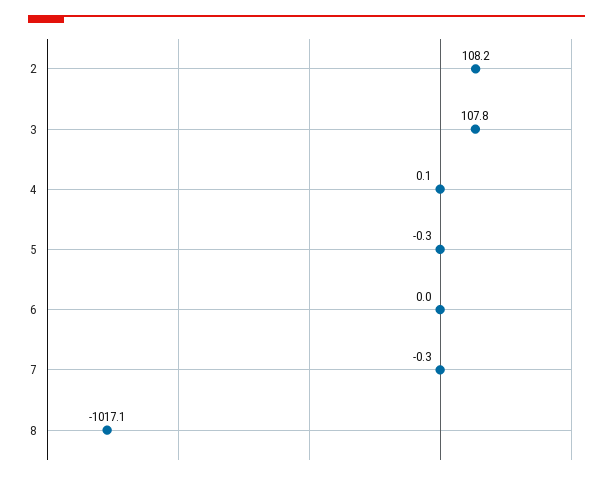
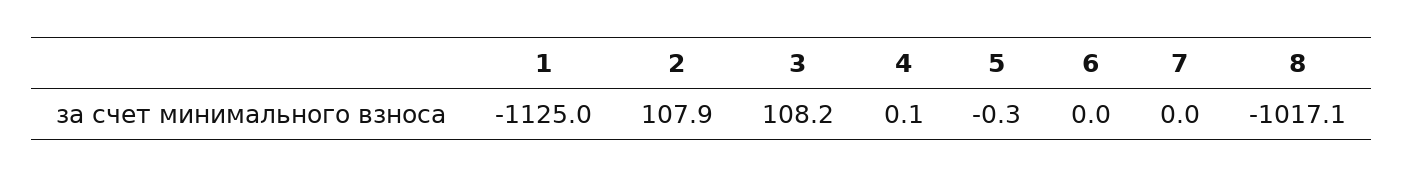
2: 108.2 -> 107.9
3: 107.8 -> 108.2
7: -0.3 -> 0
1: none -> -1125

